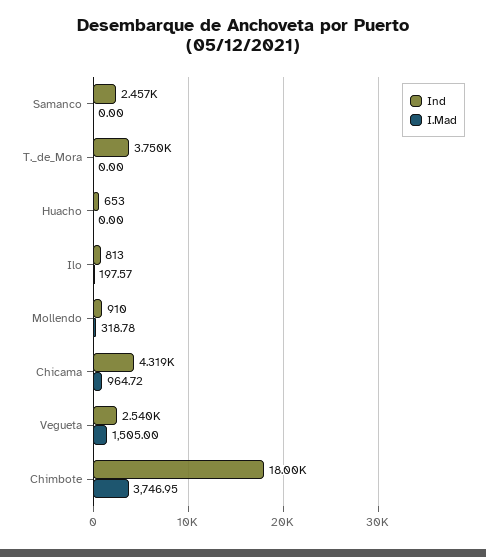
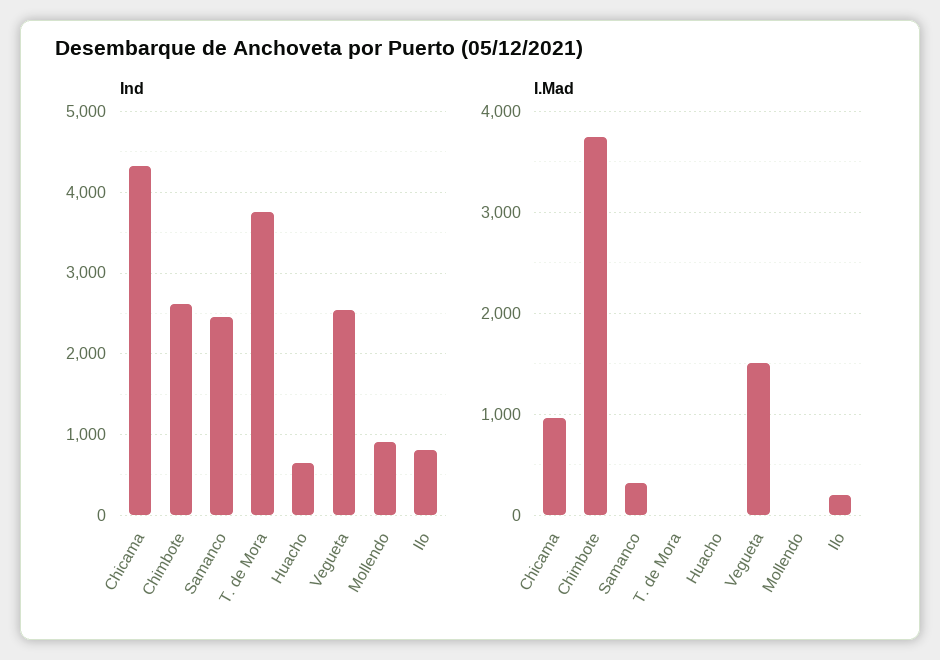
I.Mad, Samanco: 0 -> 300
I.Mad, Mollendo: 318.78 -> 0
Ind, Chimbote: 18000 -> 2600

